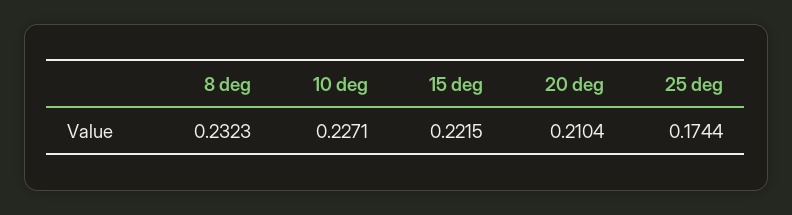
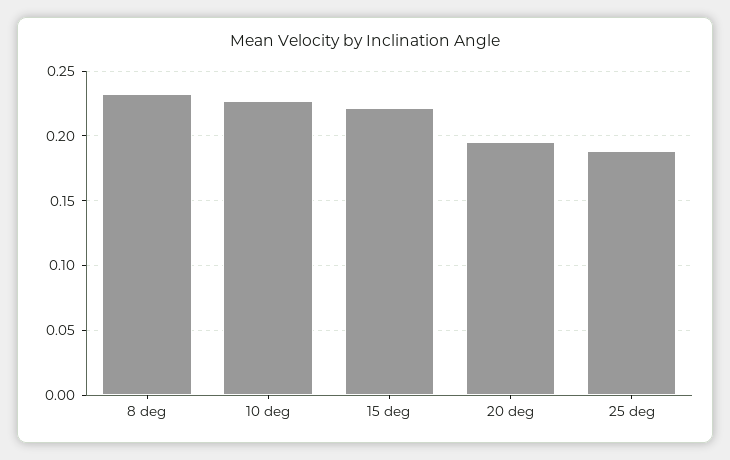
20 deg: 0.2104 -> 0.195
25 deg: 0.1744 -> 0.19

